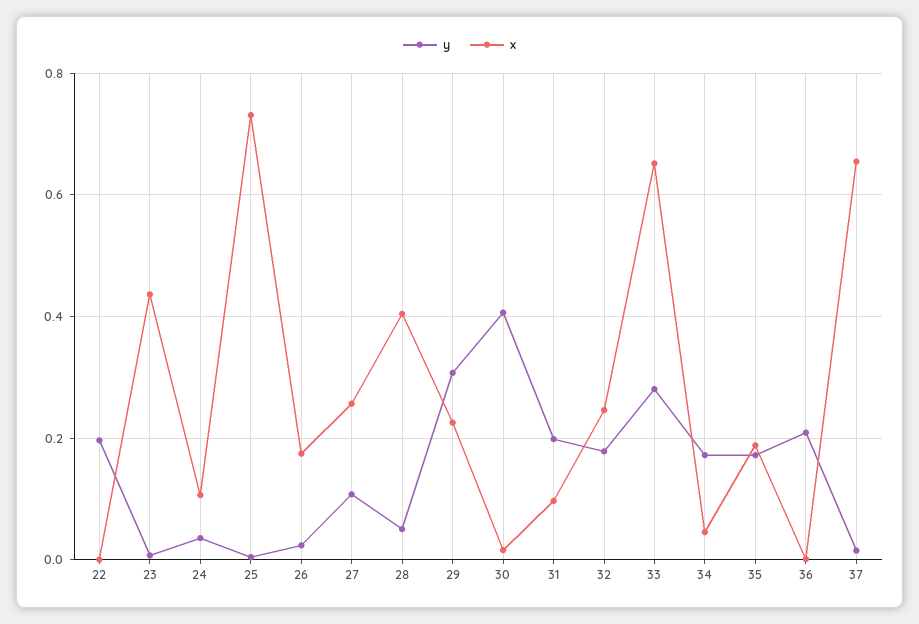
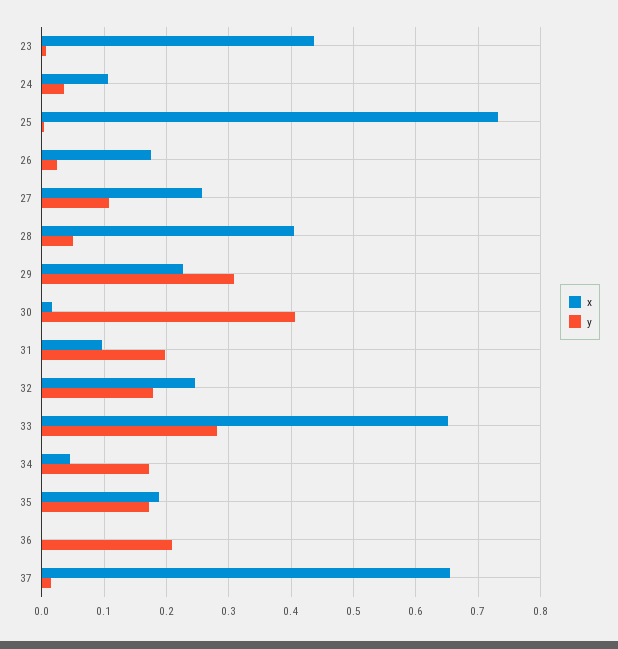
y, 22: 0.2 -> none
x, 22: 0 -> none

